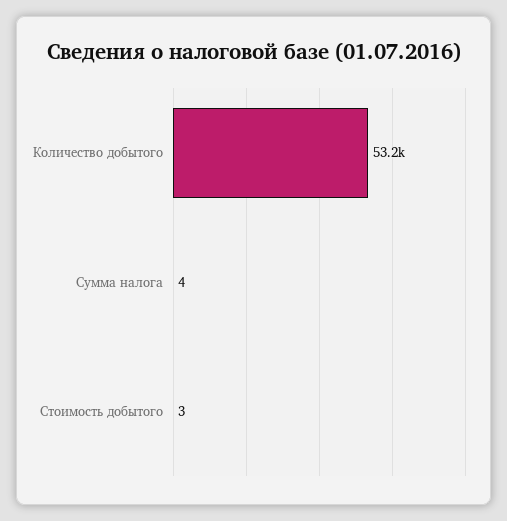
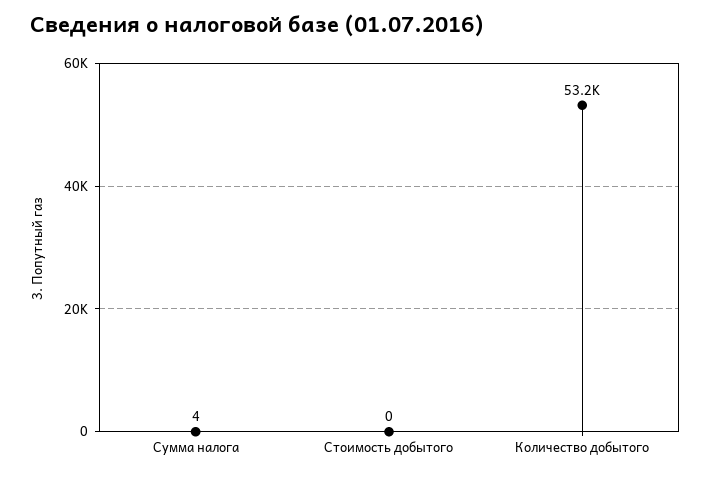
Стоимость добытого: 3 -> 0

